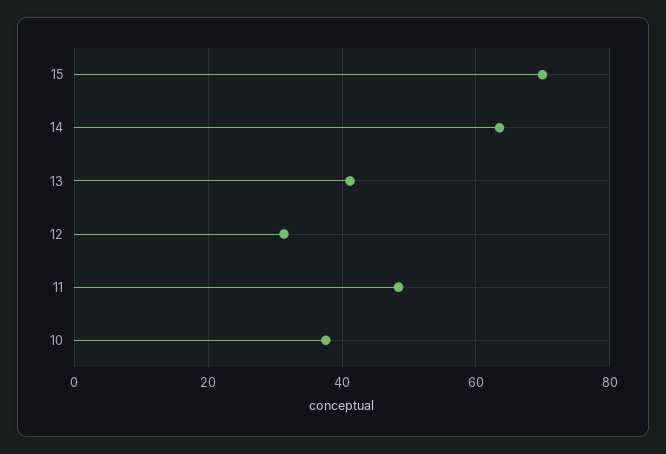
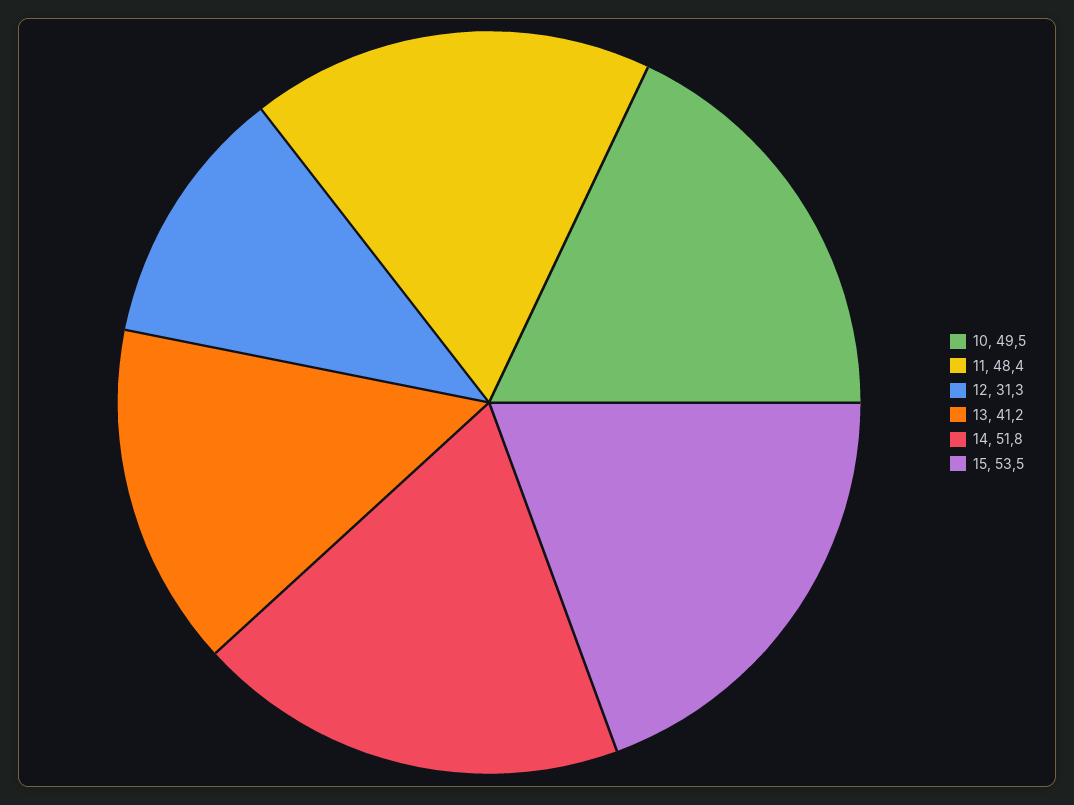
15: 70 -> 53.5
14: 64 -> 51.8
10: 38 -> 49.5

